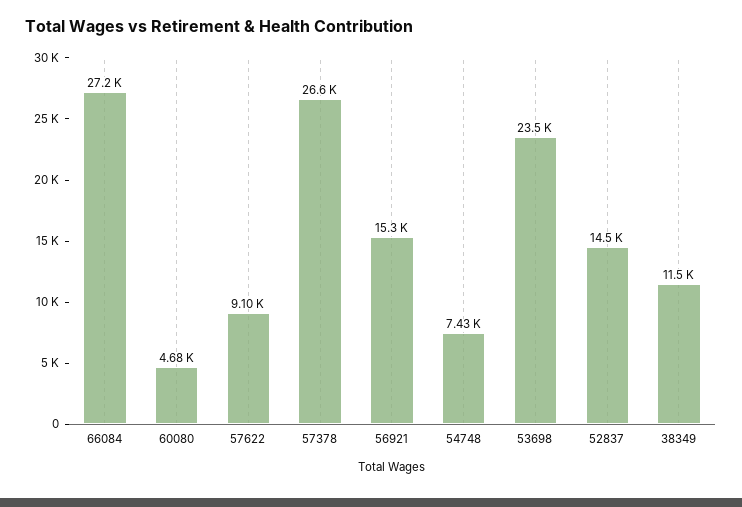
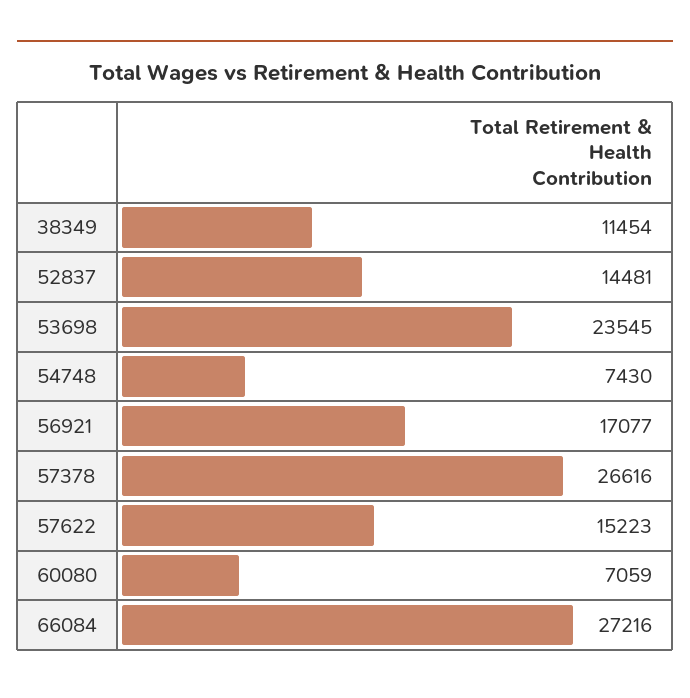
60080: 4680 -> 7059
57622: 9100 -> 15223
56921: 15300 -> 17077

